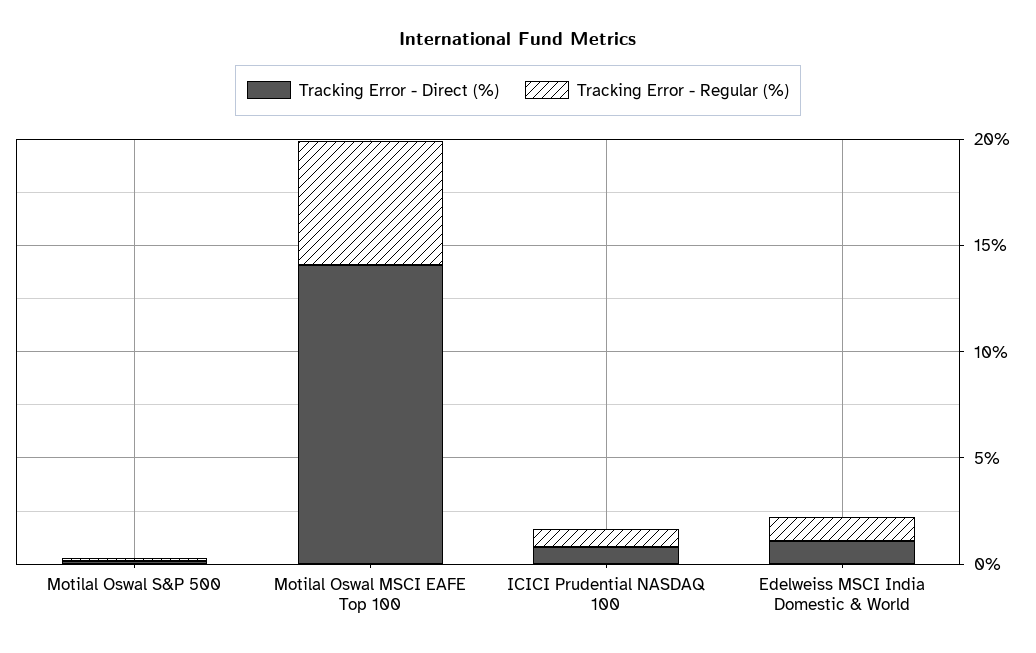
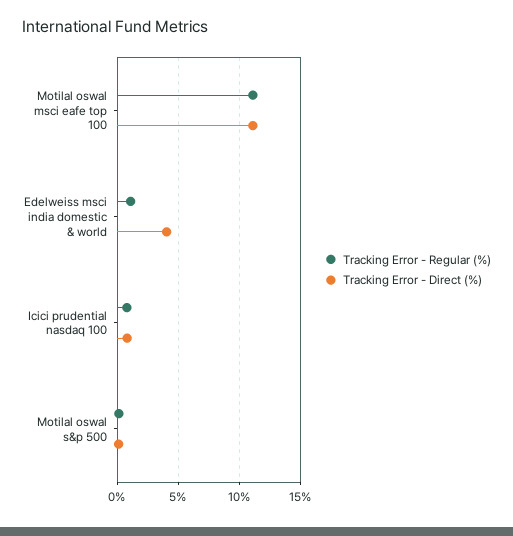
Tracking Error - Direct (%), Motilal Oswal MSCI EAFE Top 100: 14 -> 11
Tracking Error - Regular (%), Motilal Oswal MSCI EAFE Top 100: 6 -> 11
Tracking Error - Direct (%), Edelweiss MSCI India Domestic & World: 1 -> 4

